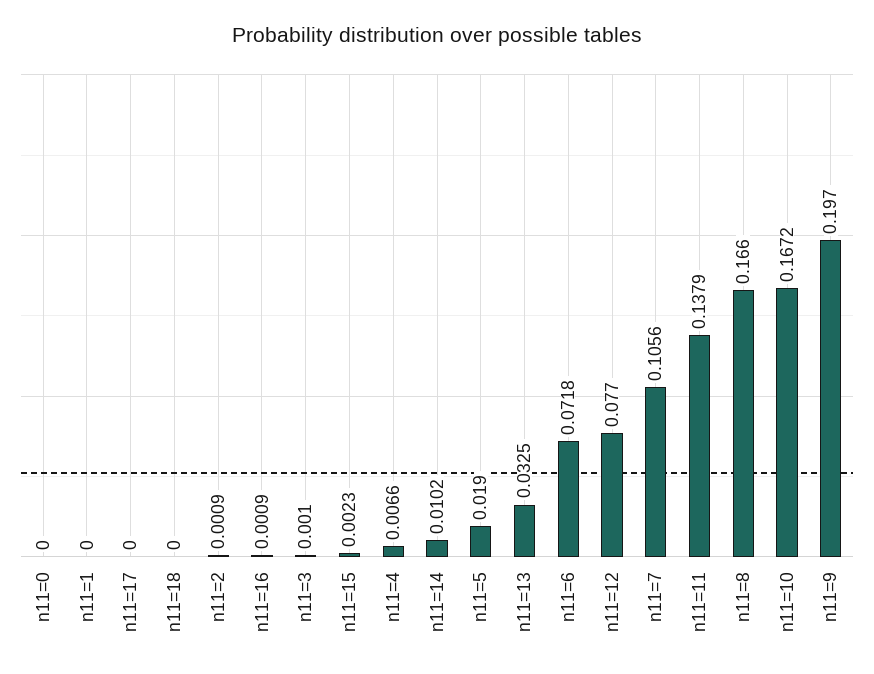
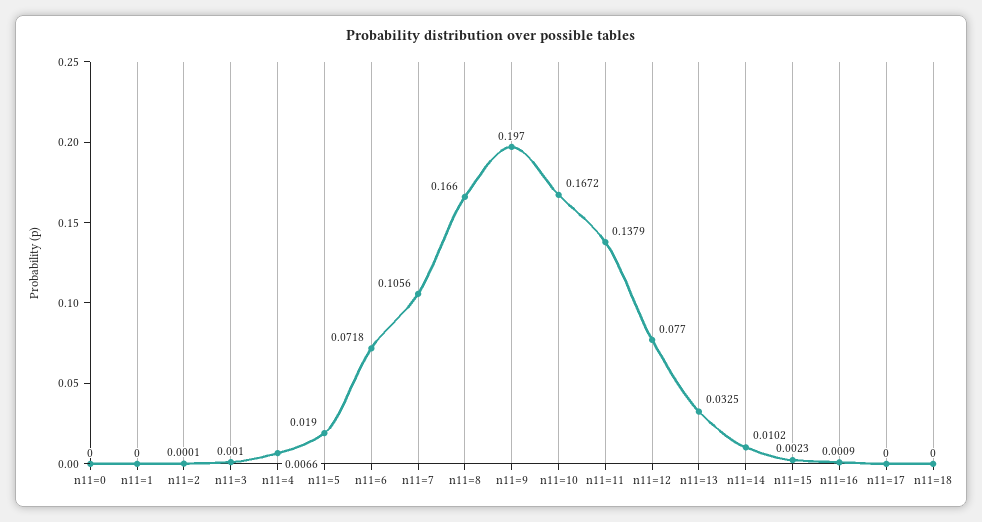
n11=2: 0.0009 -> 0.0001

